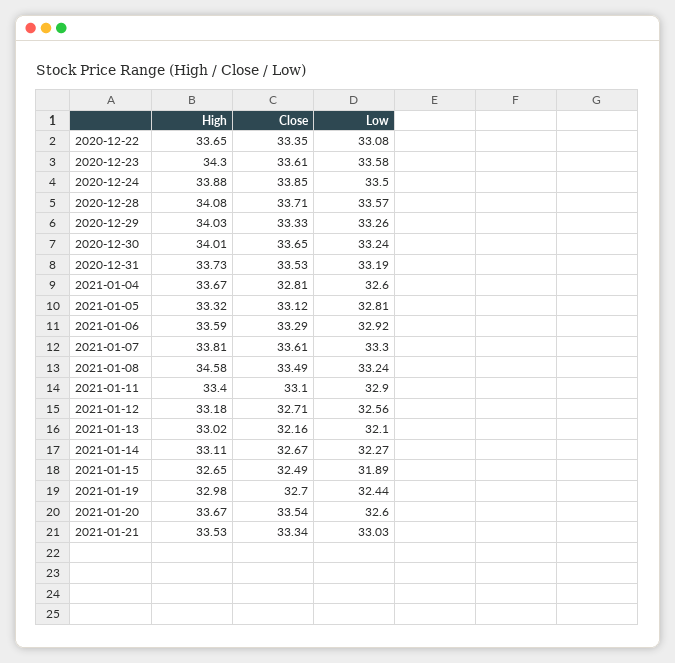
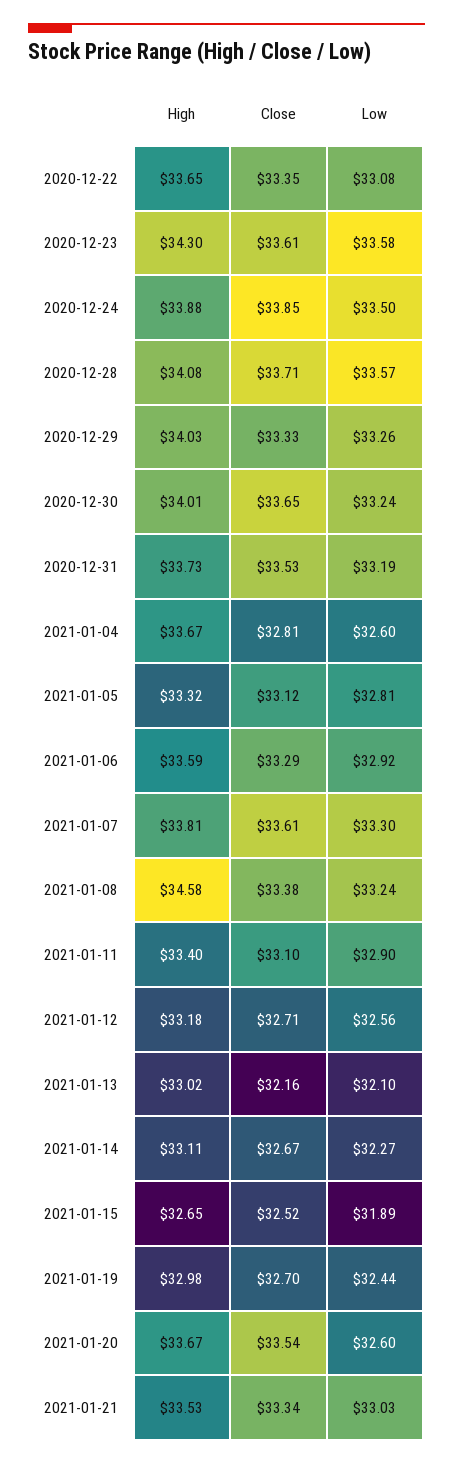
Close, 2021-01-08: 33.49 -> 33.38
Close, 2021-01-15: 32.49 -> 32.52

